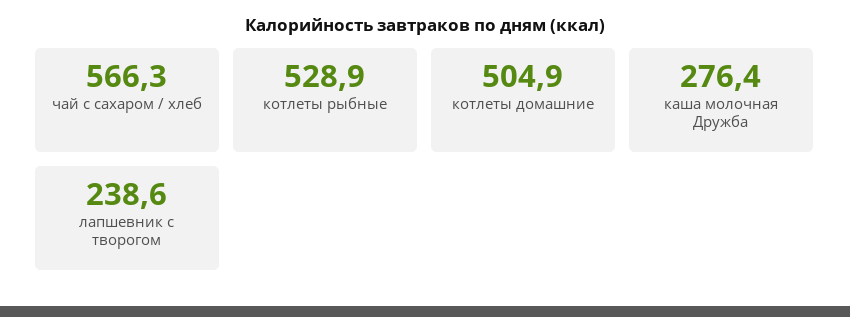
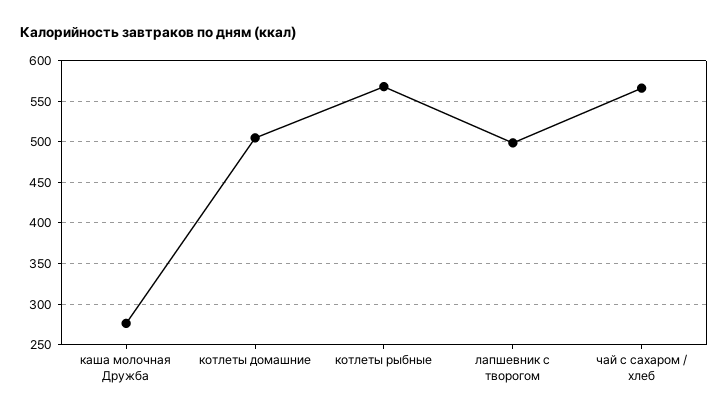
котлеты рыбные: 528.9 -> 570
лапшевник с творогом: 238.6 -> 500

